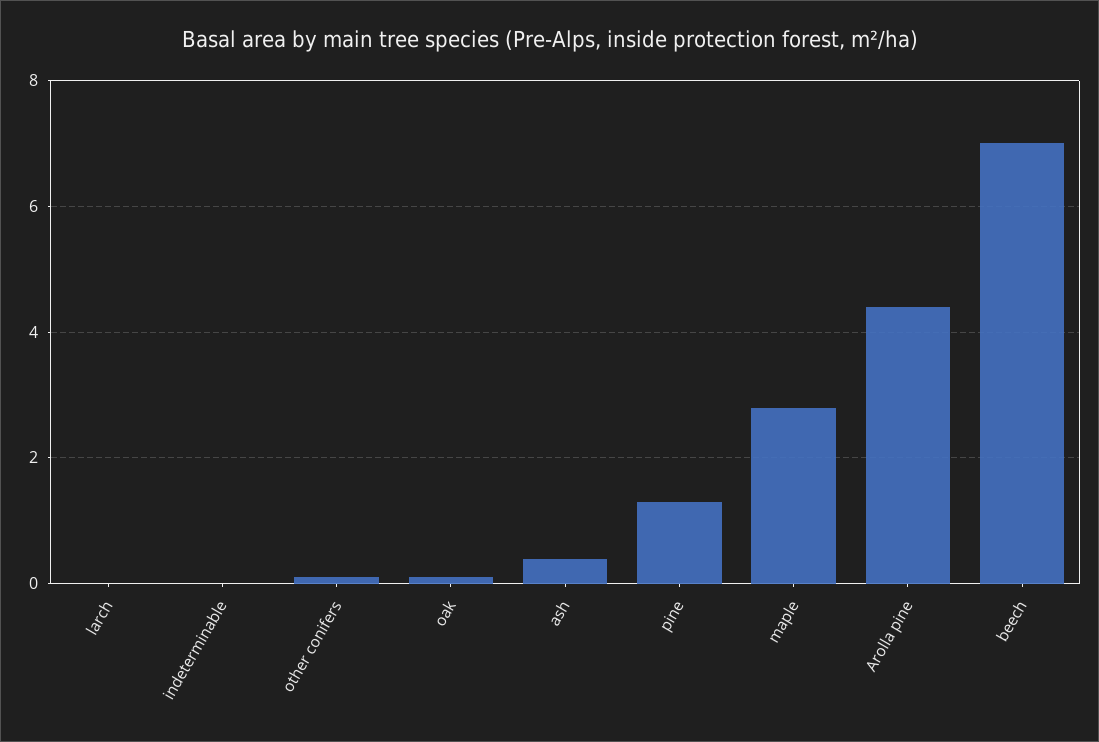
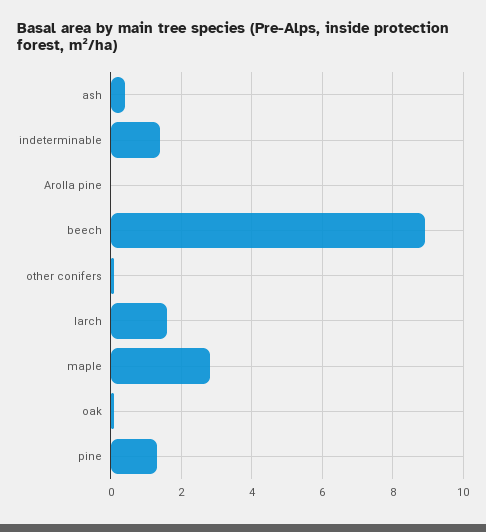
larch: 0 -> 1.5
indeterminable: 0 -> 1.5
Arolla pine: 4.5 -> 0
beech: 7 -> 9

